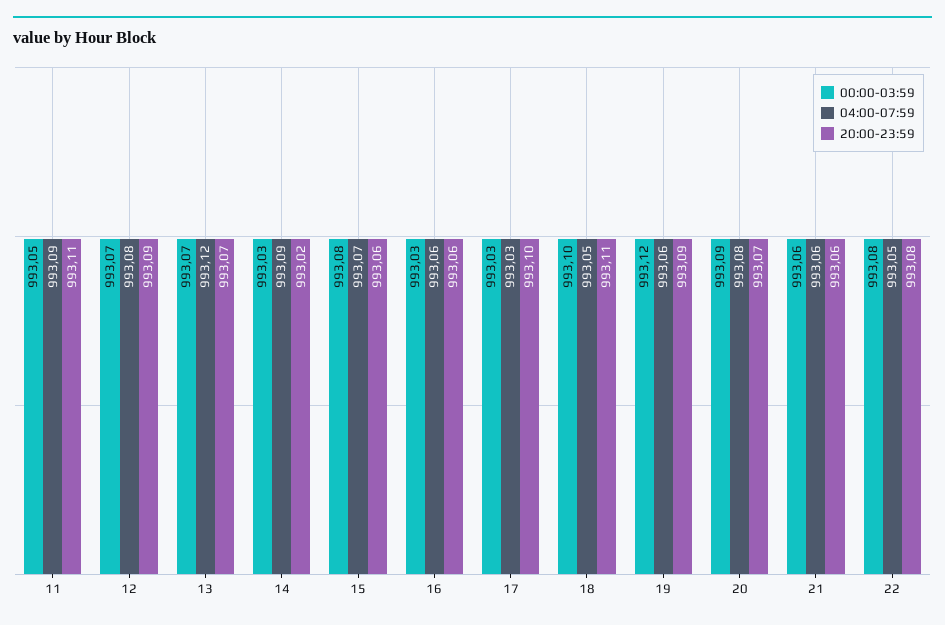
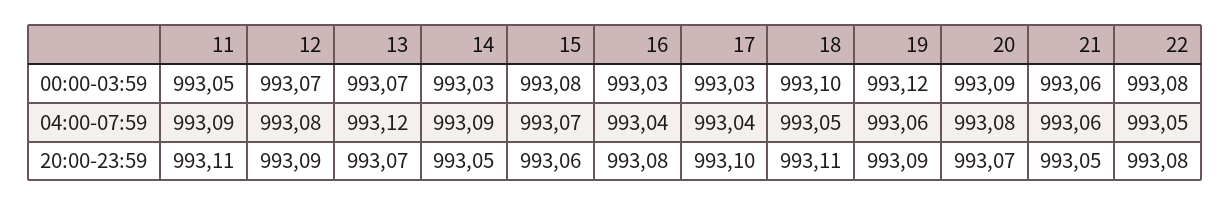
20:00-23:59, 14: 993.02 -> 993.05
04:00-07:59, 16: 993.06 -> 993.04
20:00-23:59, 16: 993.06 -> 993.08
04:00-07:59, 17: 993.03 -> 993.04
20:00-23:59, 21: 993.06 -> 993.05

